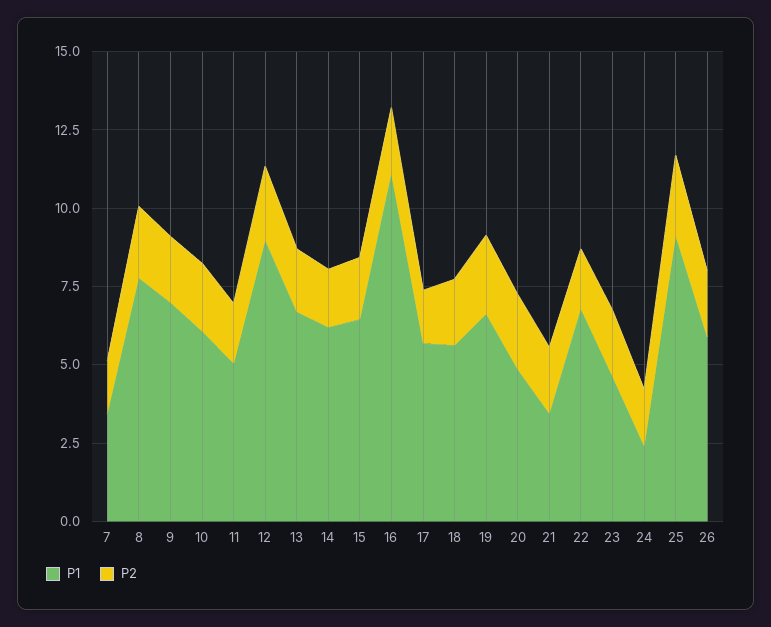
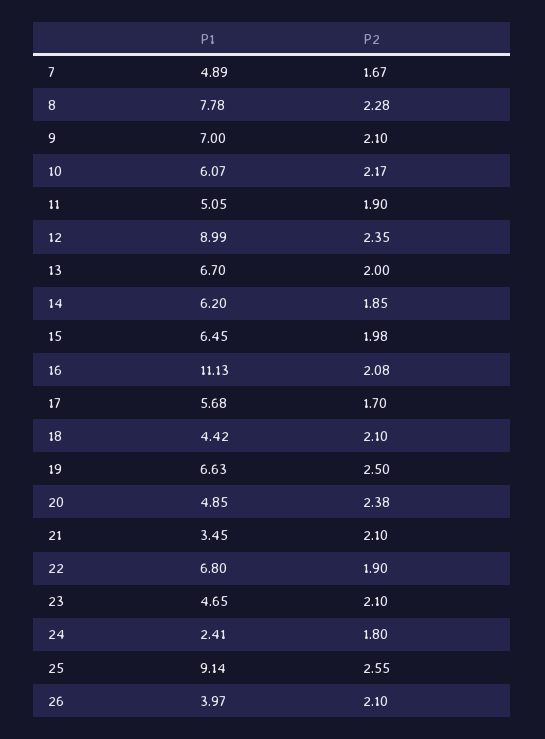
P1, 7: 3.5 -> 4.89
P1, 18: 5.5 -> 4.42
P1, 26: 6 -> 3.97

